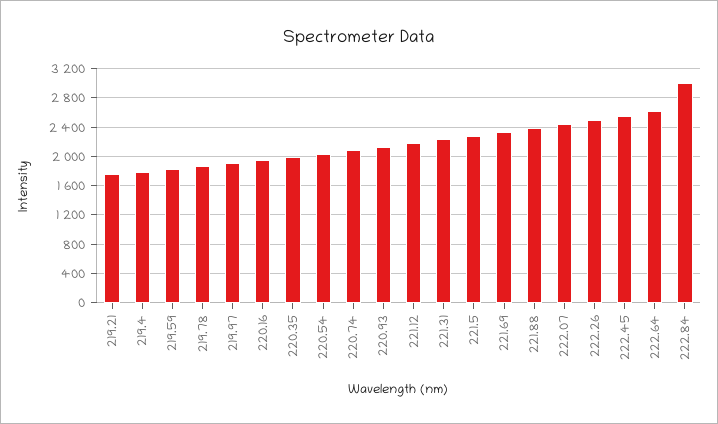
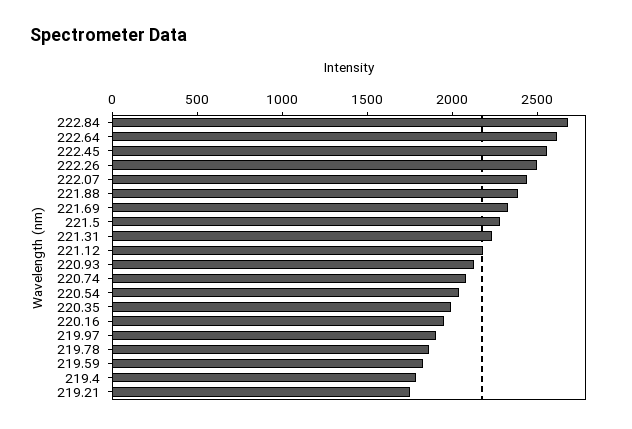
222.84: 3000 -> 2700

